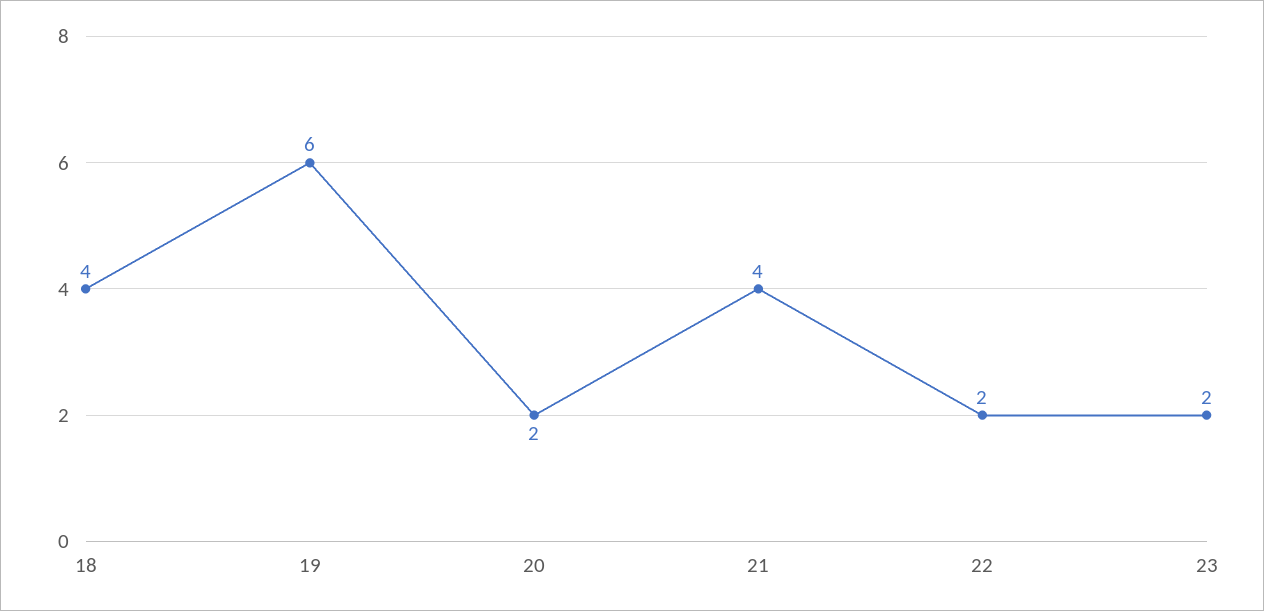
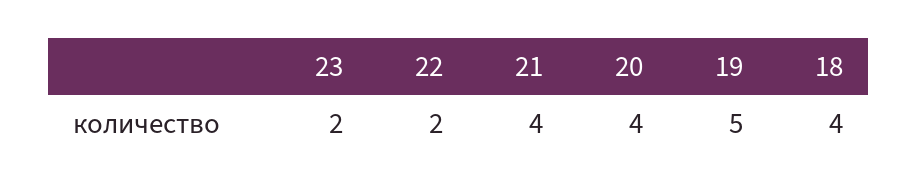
19: 6 -> 5
20: 2 -> 4

